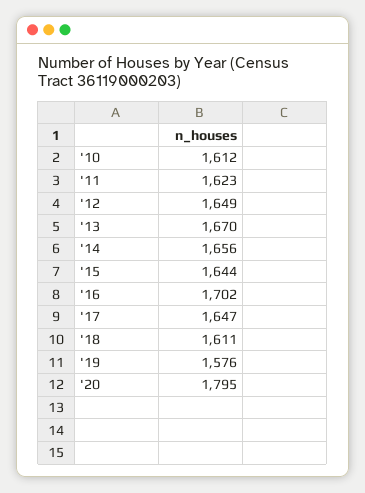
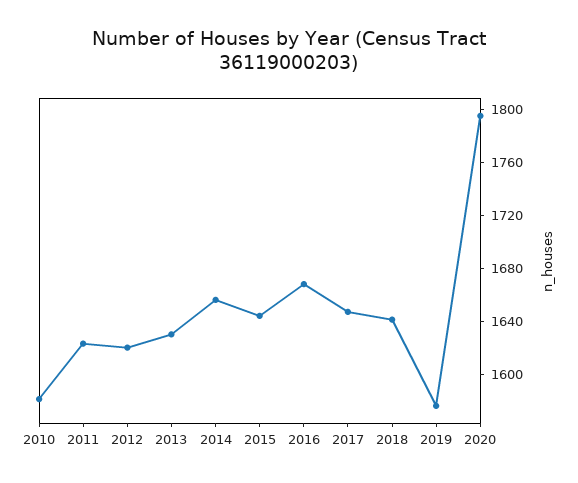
'10: 1612 -> 1580
'12: 1649 -> 1620
'13: 1670 -> 1630
'16: 1702 -> 1670
'18: 1611 -> 1640

